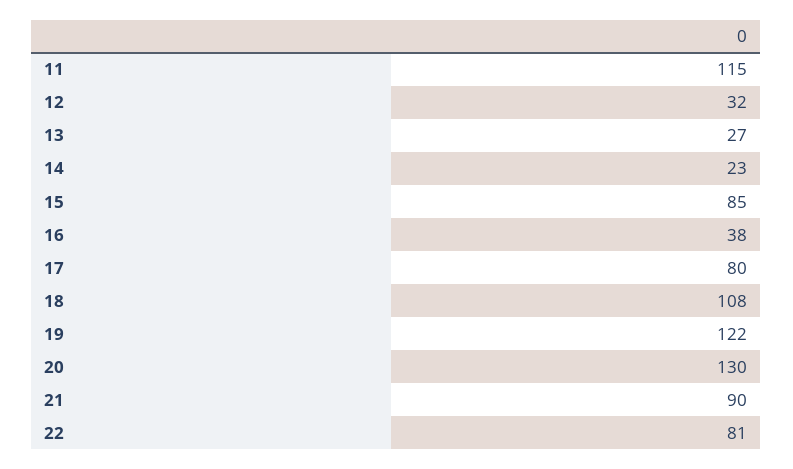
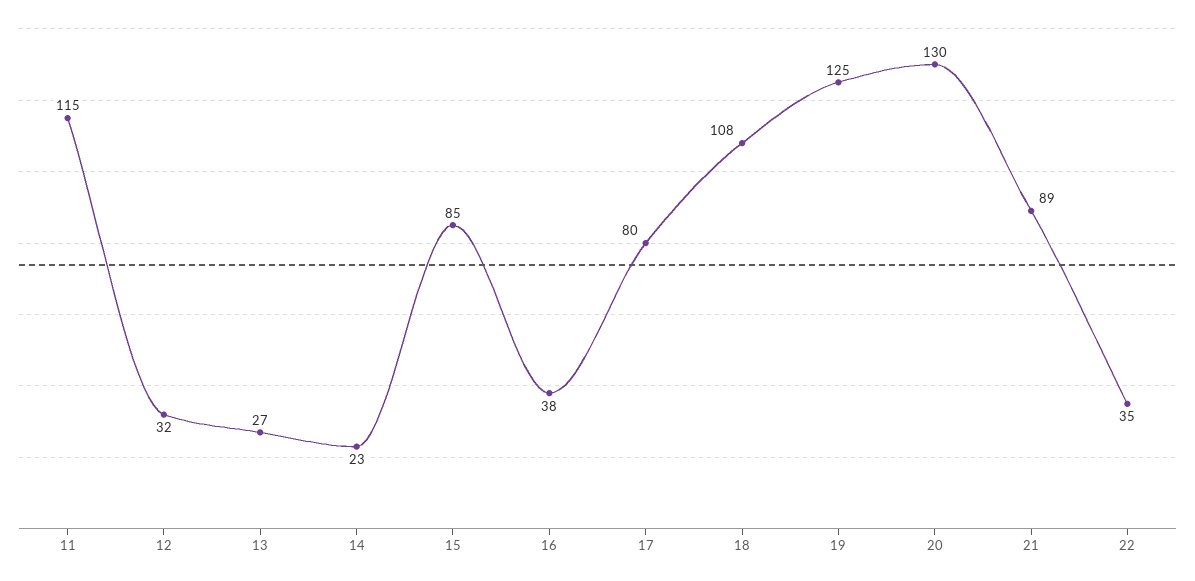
19: 122 -> 125
21: 90 -> 89
22: 81 -> 35

